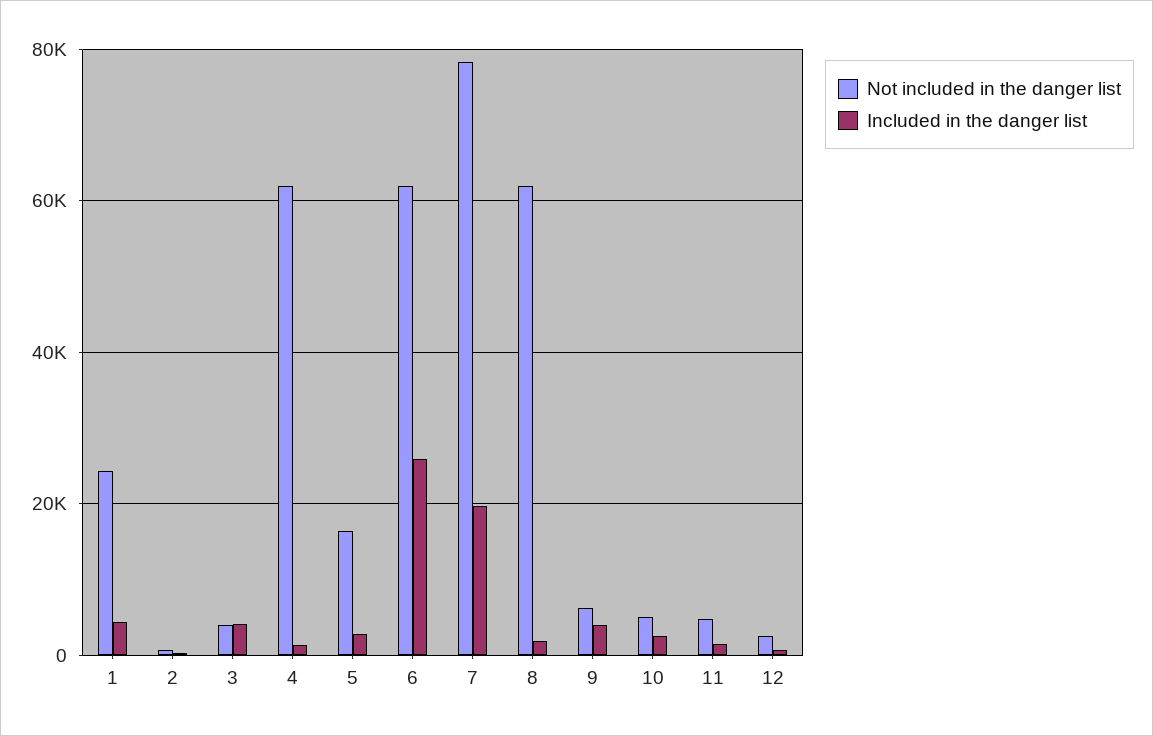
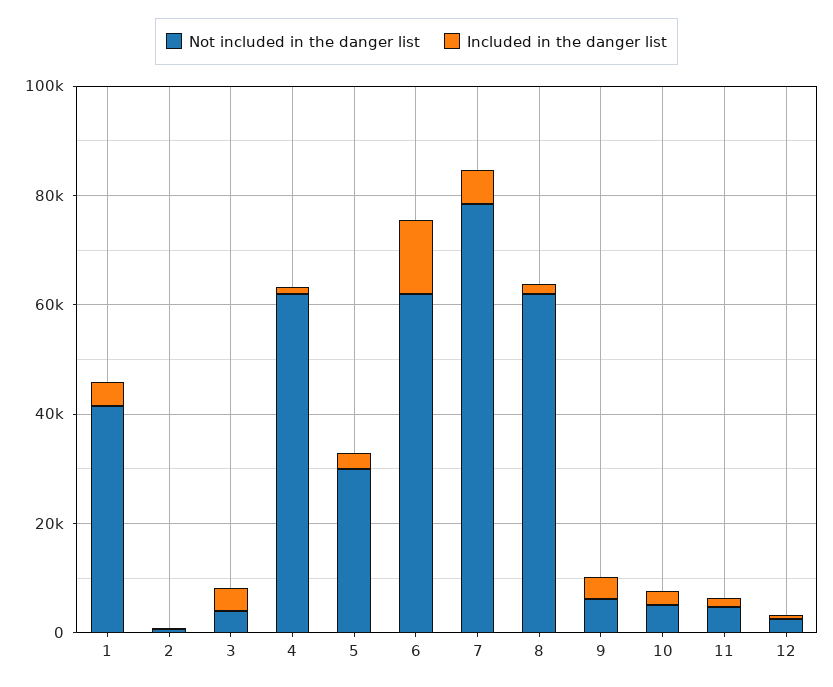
Not included in the danger list, 1: 24000 -> 40000
Not included in the danger list, 5: 16000 -> 30000
Included in the danger list, 6: 26000 -> 15000
Included in the danger list, 7: 20000 -> 5000

